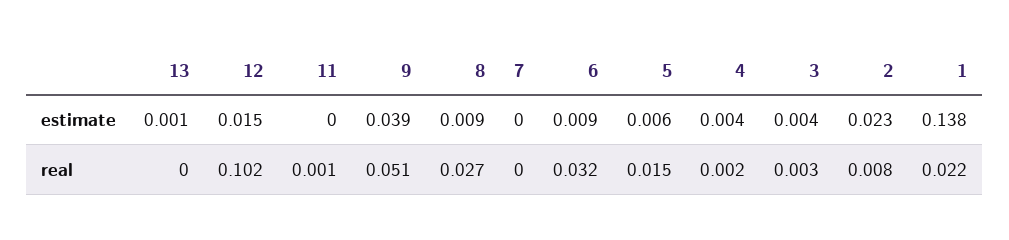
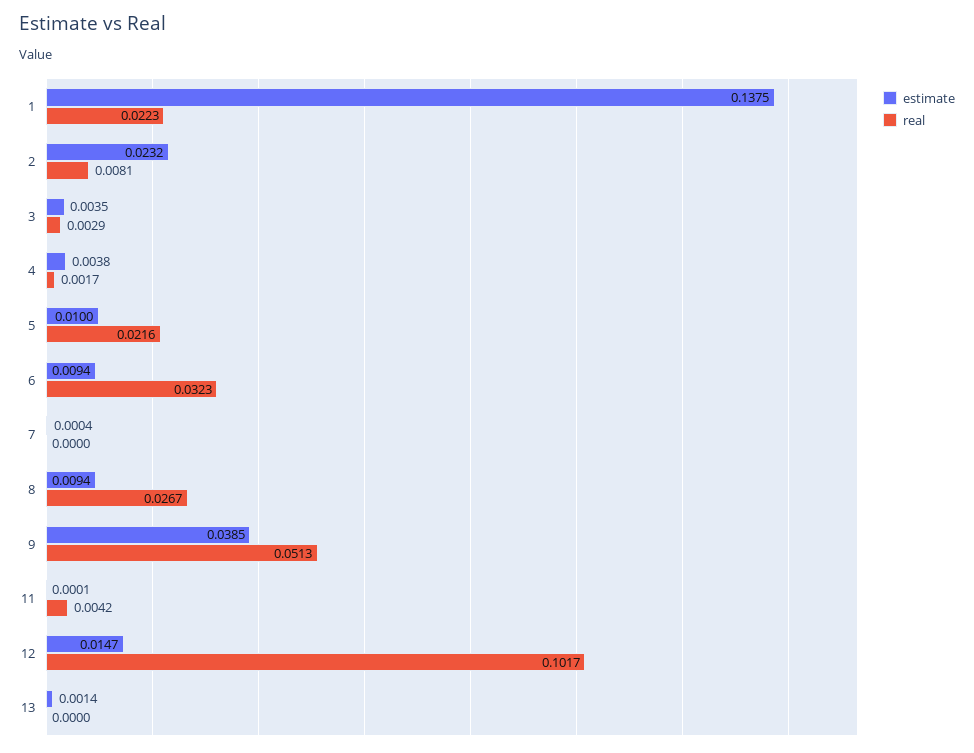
estimate, 5: 0.006 -> 0.01
real, 11: 0.001 -> 0.0042
real, 5: 0.015 -> 0.0216

